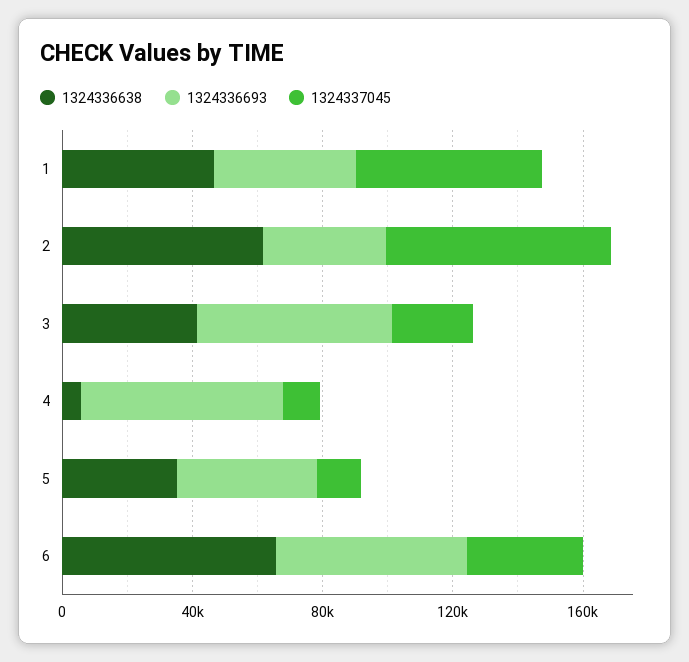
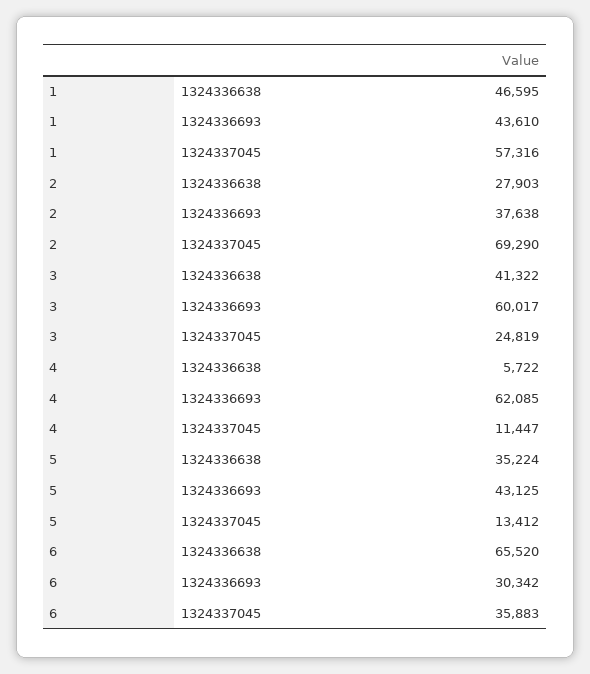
1324336638, 2: 60000 -> 27903
1324336693, 6: 60000 -> 30342

